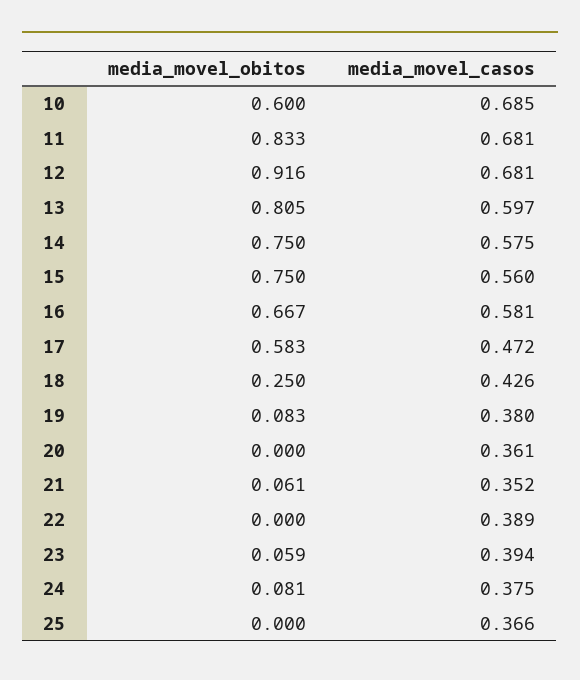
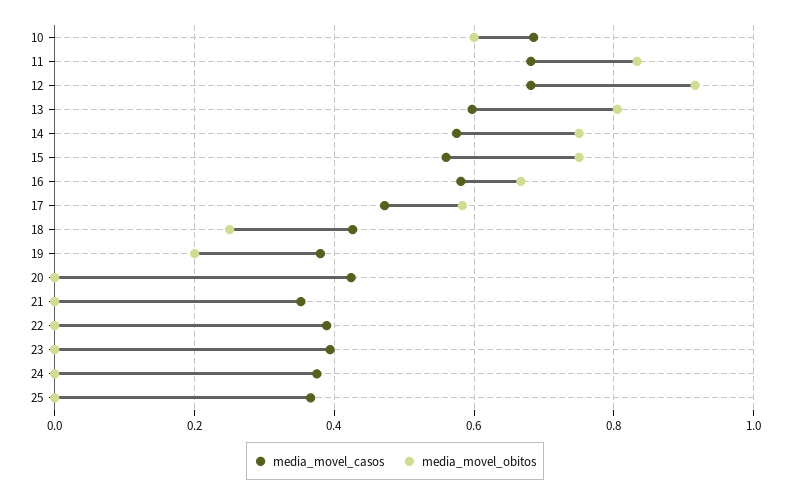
media_movel_obitos, 19: 0.083 -> 0.2
media_movel_casos, 20: 0.361 -> 0.42
media_movel_obitos, 21: 0.061 -> 0
media_movel_obitos, 23: 0.059 -> 0
media_movel_obitos, 24: 0.081 -> 0

